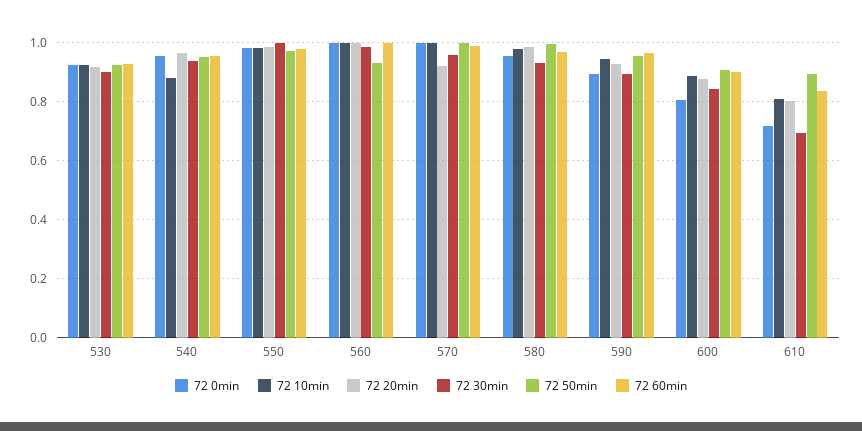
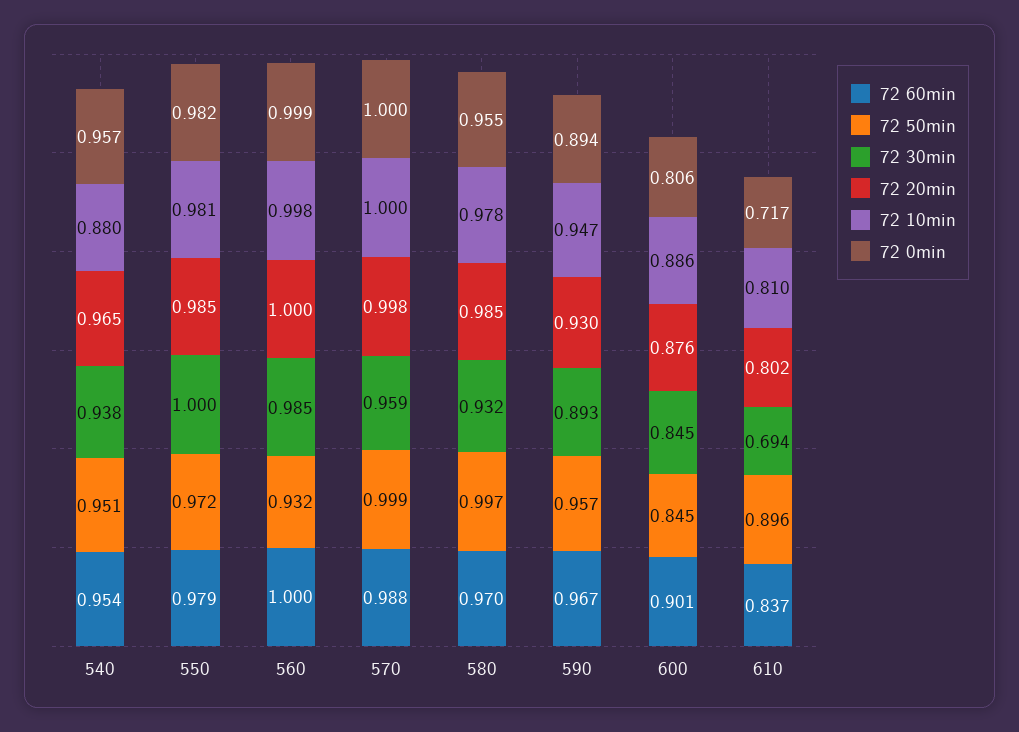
72 0min, 530: 0.925 -> none
72 10min, 530: 0.925 -> none
72 20min, 530: 0.925 -> none
72 30min, 530: 0.9 -> none
72 50min, 530: 0.925 -> none
72 60min, 530: 0.925 -> none
72 20min, 570: 0.925 -> 0.998
72 50min, 600: 0.9 -> 0.845

